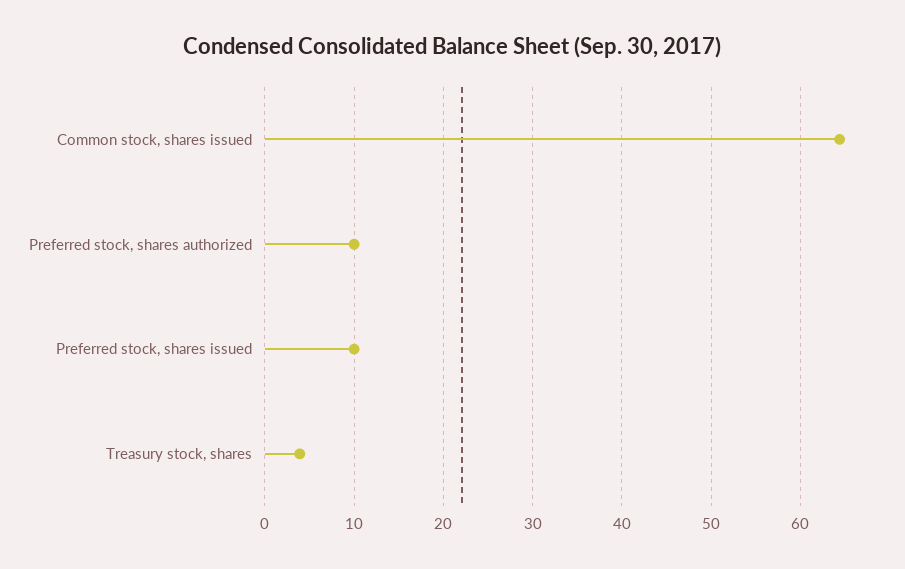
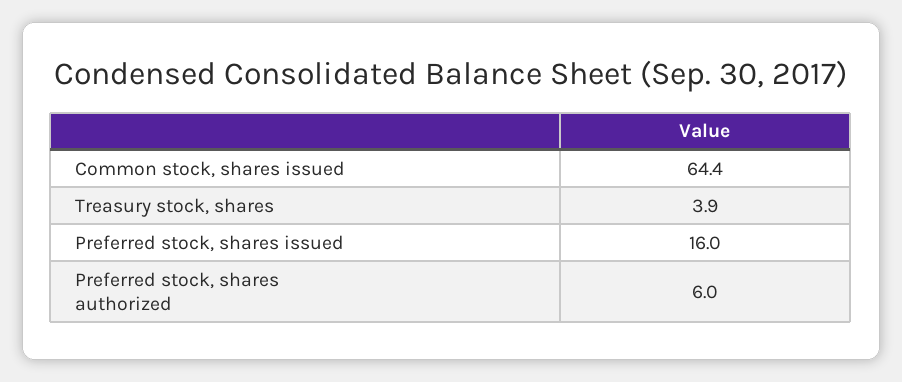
Preferred stock, shares authorized: 10 -> 6
Preferred stock, shares issued: 10 -> 16

